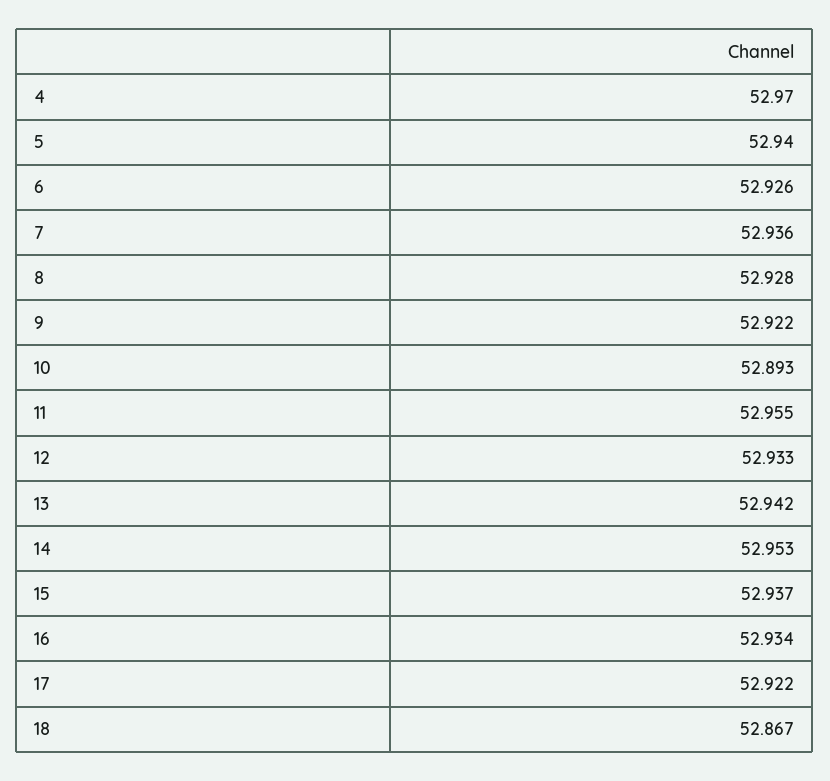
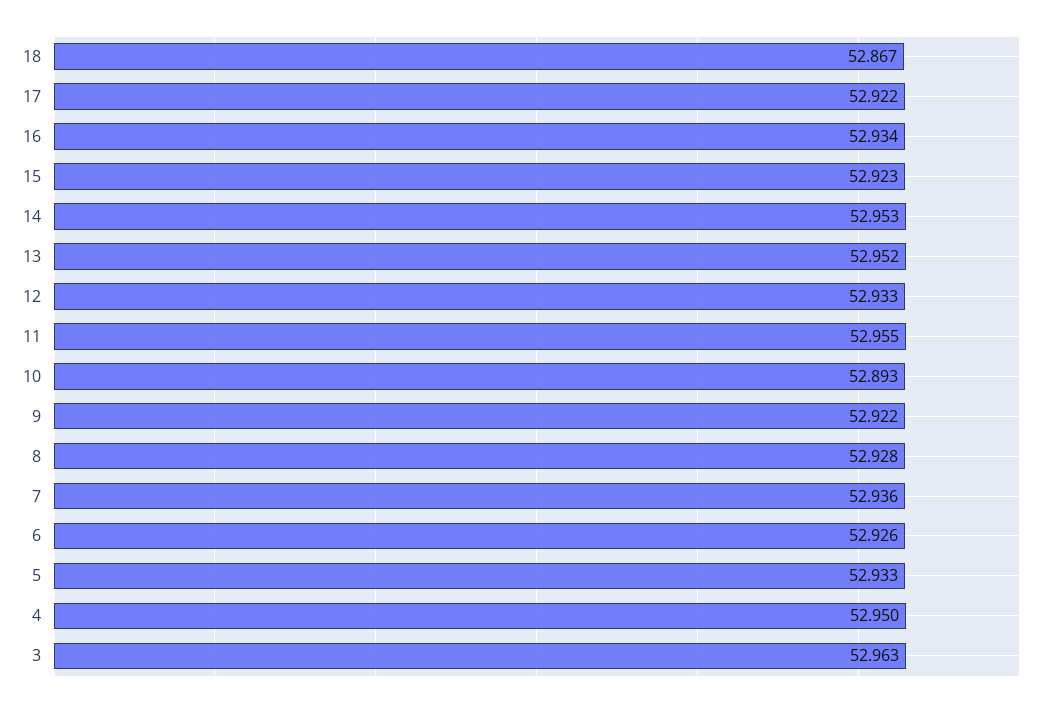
4: 52.97 -> 52.95
5: 52.94 -> 52.933
13: 52.942 -> 52.952
15: 52.937 -> 52.923
3: none -> 52.963

